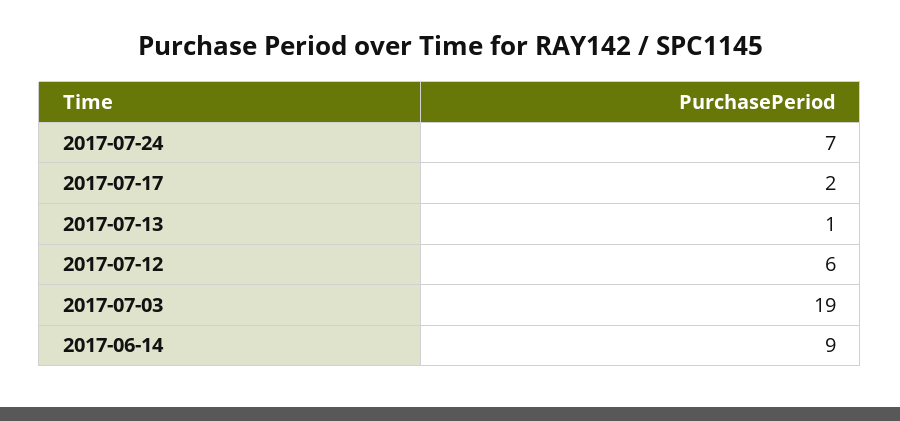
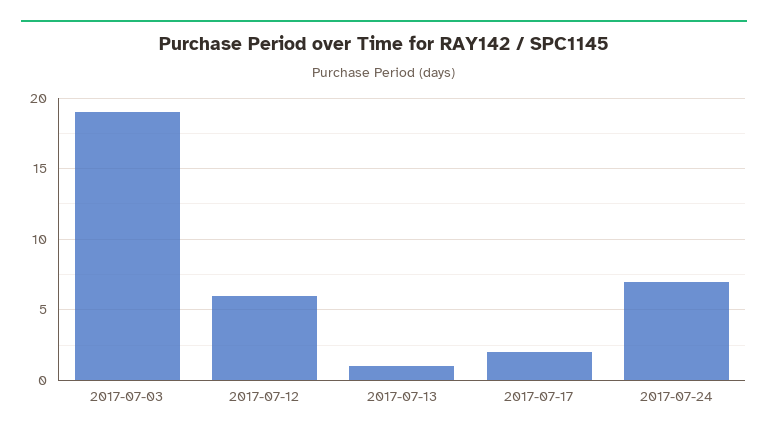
2017-06-14: 9 -> none

